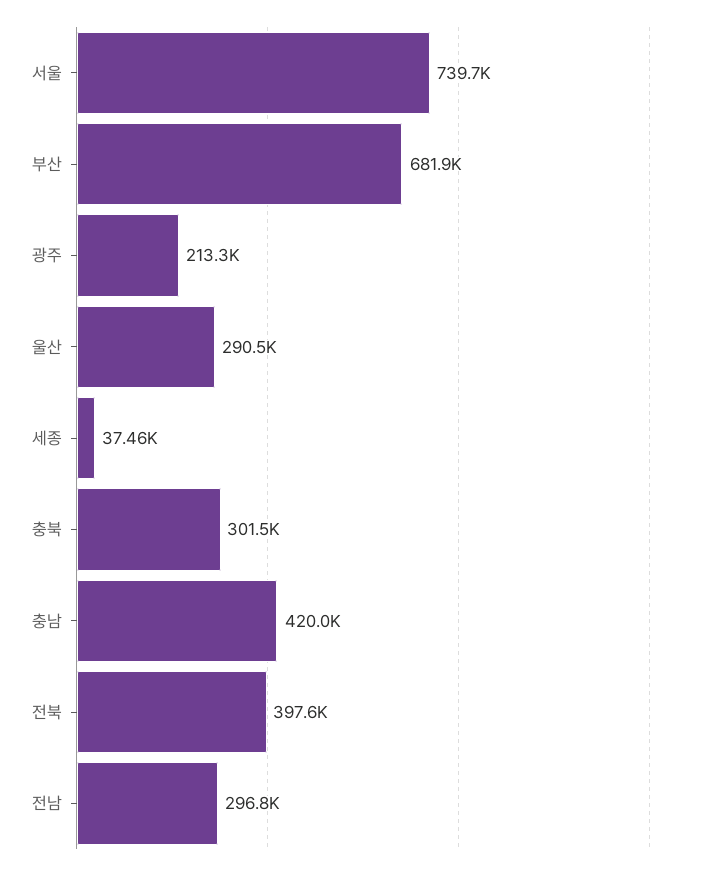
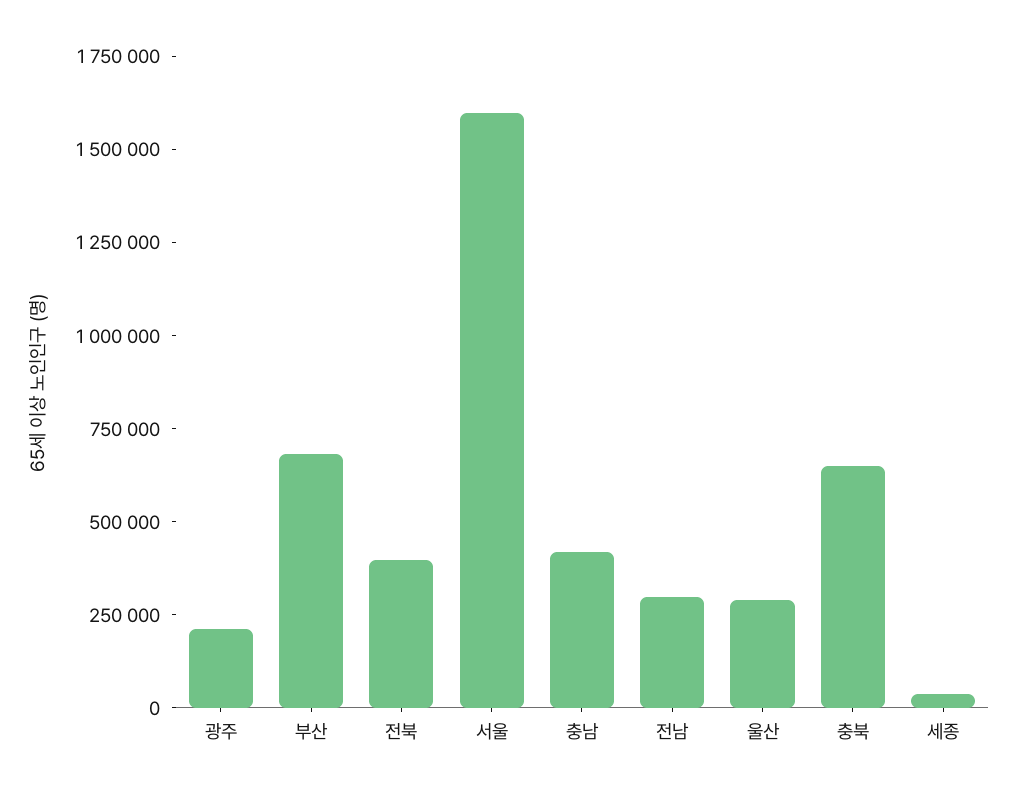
서울: 739700 -> 1600000
충북: 301500 -> 650000

